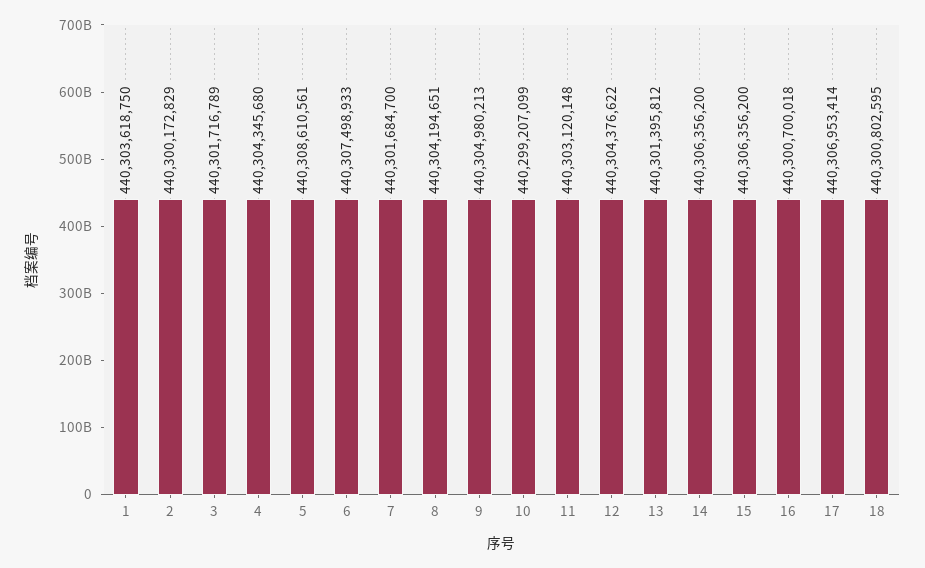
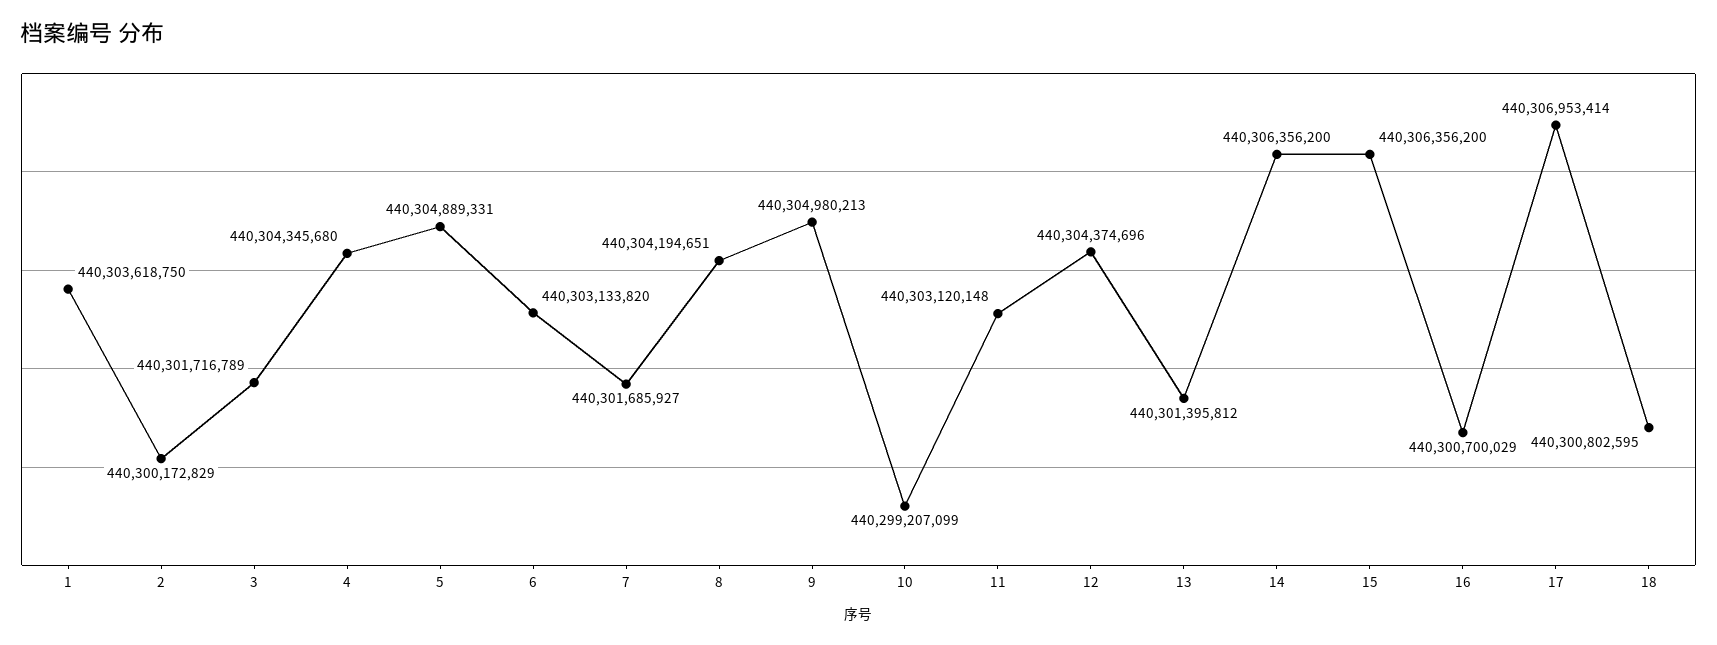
5: 440308610561 -> 440304889331
6: 440307498933 -> 440303133820
7: 440301684700 -> 440301685927
12: 440304376622 -> 440304374696
16: 440300700018 -> 440300700029

